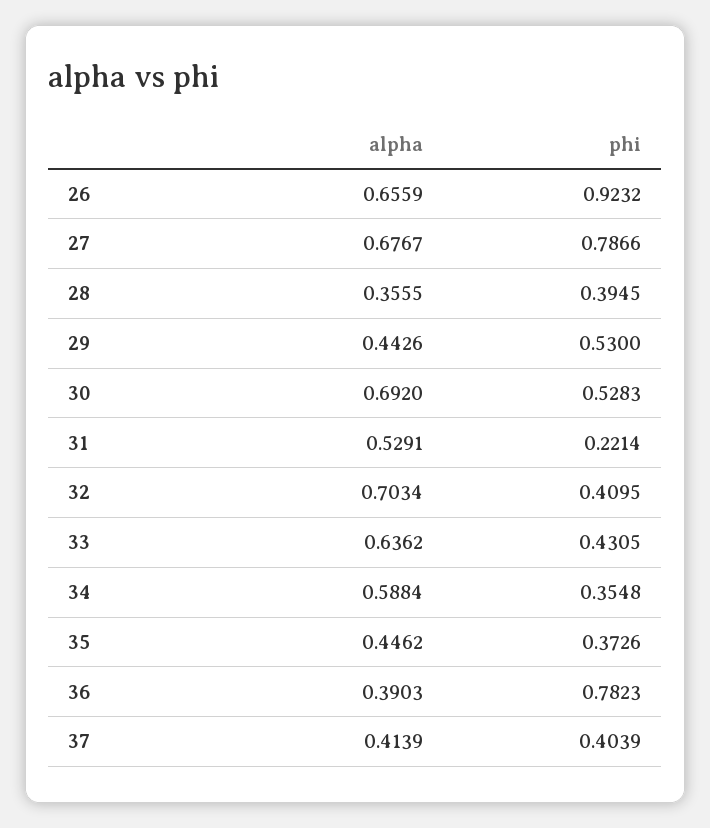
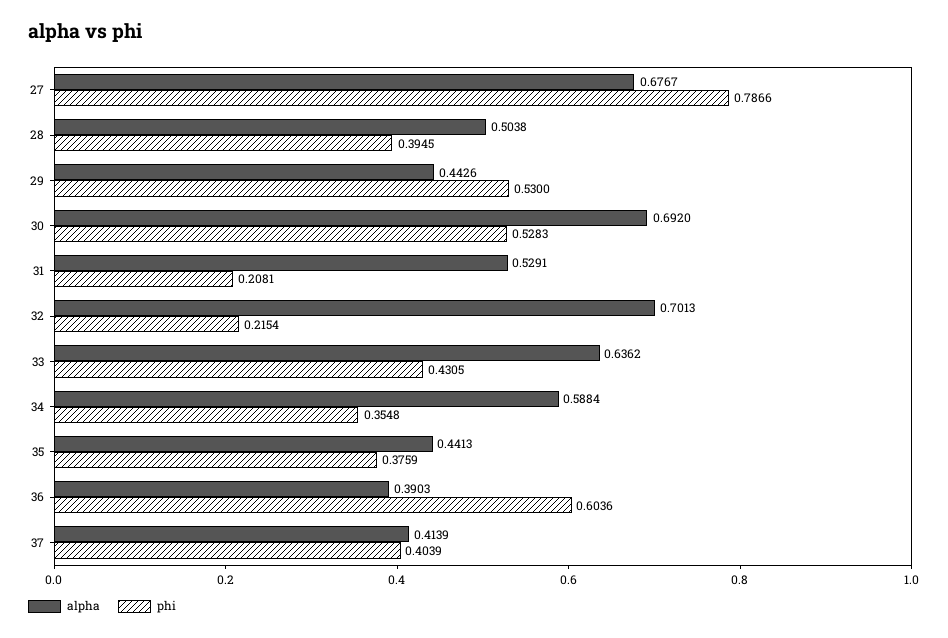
alpha, 26: 0.6559 -> none
phi, 26: 0.9232 -> none
alpha, 28: 0.3555 -> 0.5038
phi, 31: 0.2214 -> 0.2081
alpha, 32: 0.7034 -> 0.7013
phi, 32: 0.4095 -> 0.2154
alpha, 35: 0.4462 -> 0.4413
phi, 35: 0.3726 -> 0.3759
phi, 36: 0.7823 -> 0.6036

